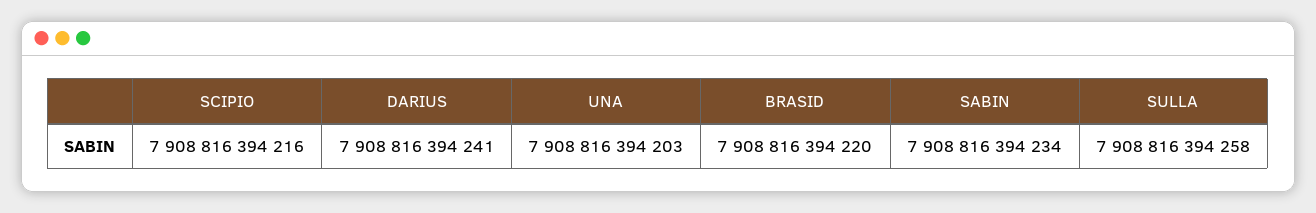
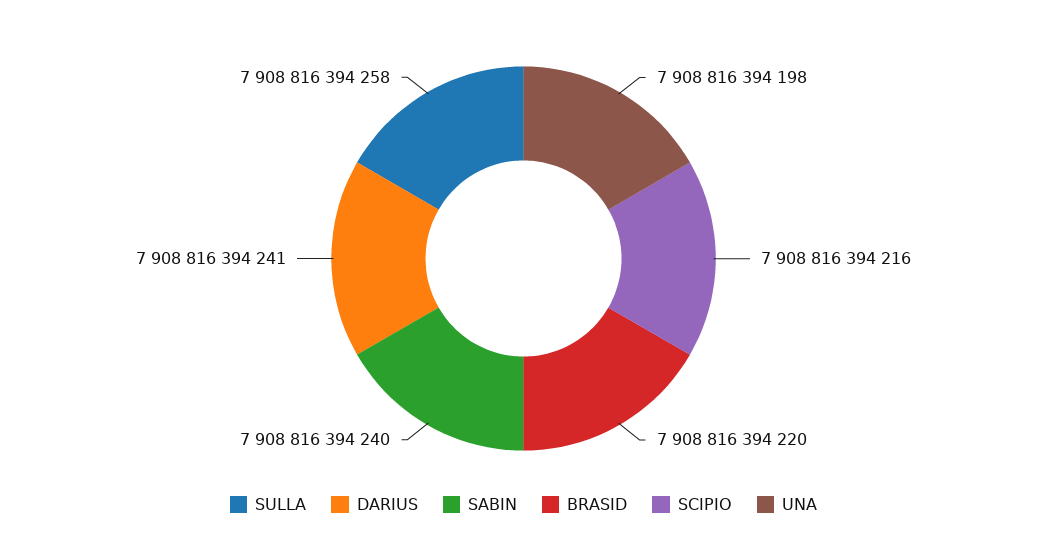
UNA: 7908816394203 -> 7908816394198
SABIN: 7908816394234 -> 7908816394240

